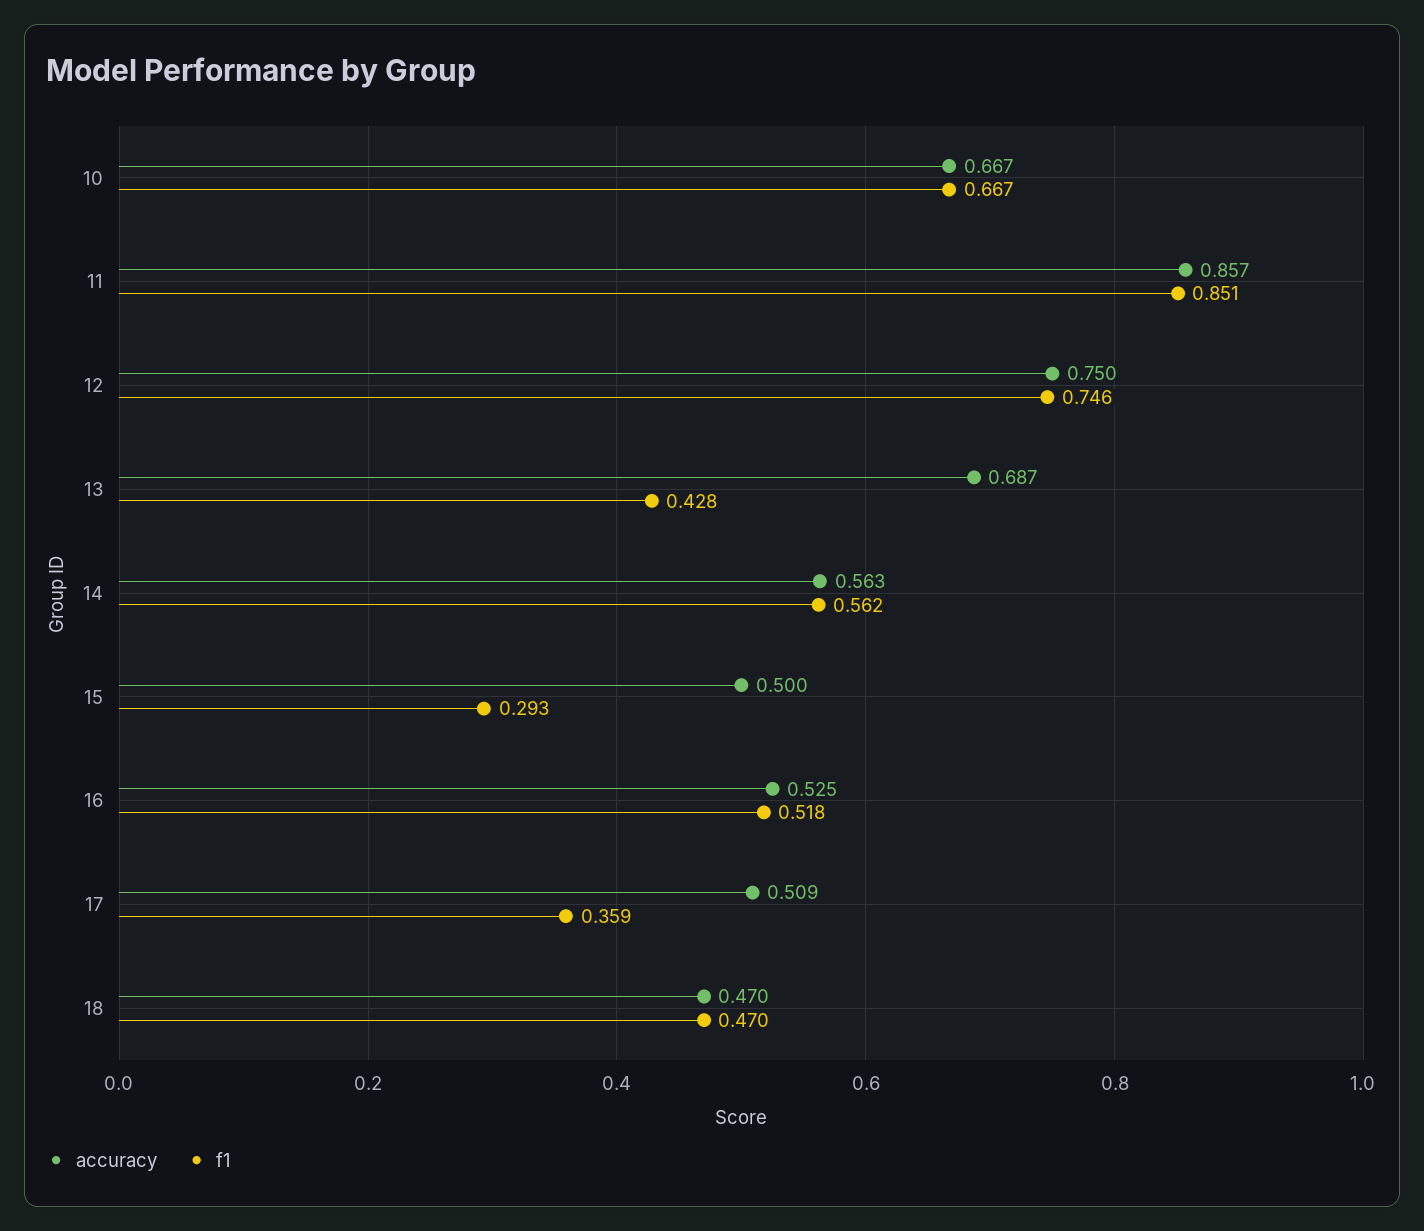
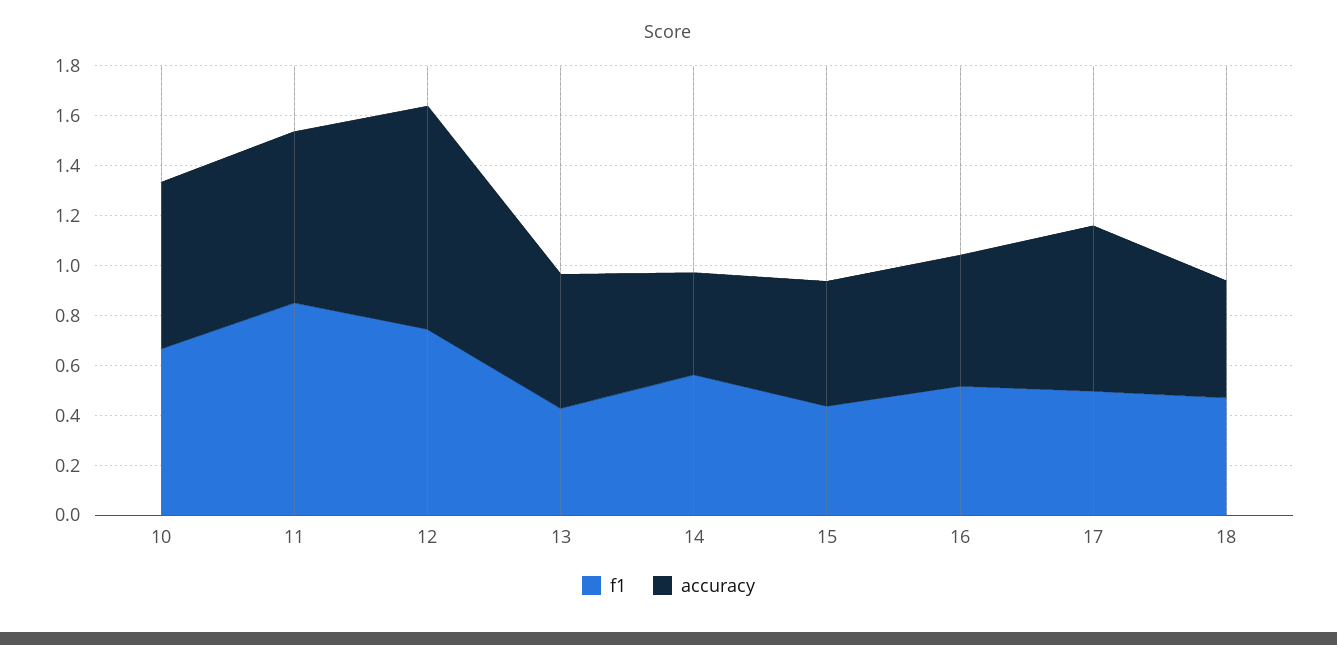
accuracy, 11: 0.857 -> 0.7
accuracy, 12: 0.75 -> 0.9
accuracy, 13: 0.687 -> 0.55
accuracy, 14: 0.563 -> 0.4
f1, 15: 0.293 -> 0.45
accuracy, 17: 0.509 -> 0.65
f1, 17: 0.359 -> 0.5

